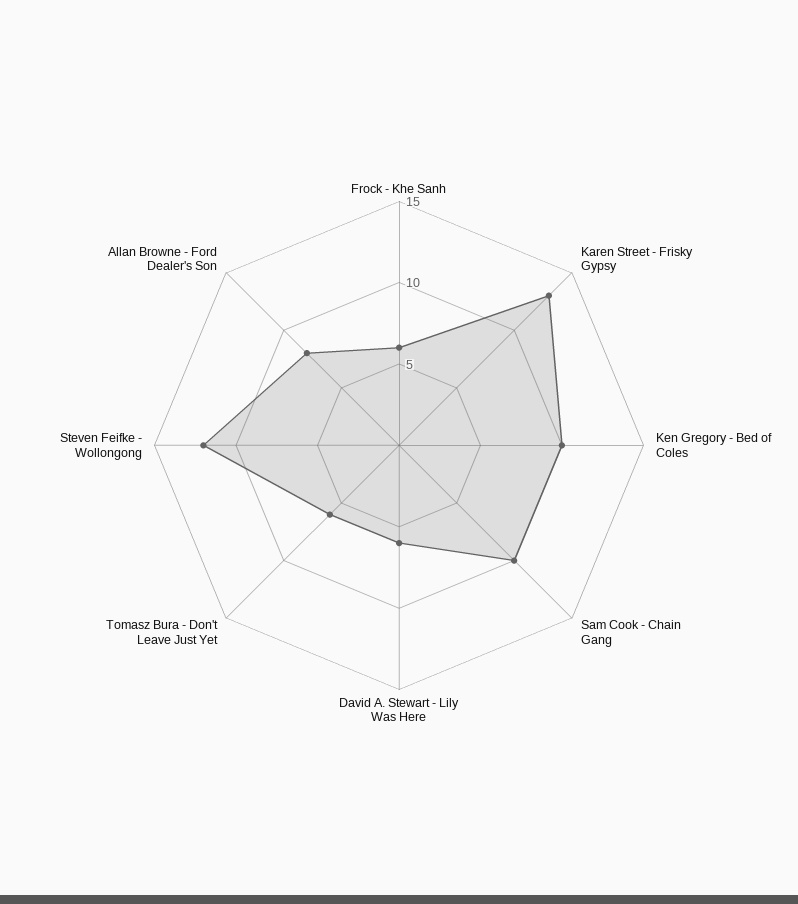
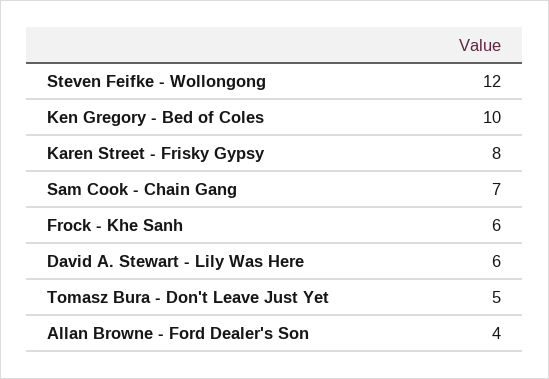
Karen Street - Frisky Gypsy: 13 -> 8
Sam Cook - Chain Gang: 10 -> 7
Tomasz Bura - Don't Leave Just Yet: 6 -> 5
Allan Browne - Ford Dealer's Son: 8 -> 4

